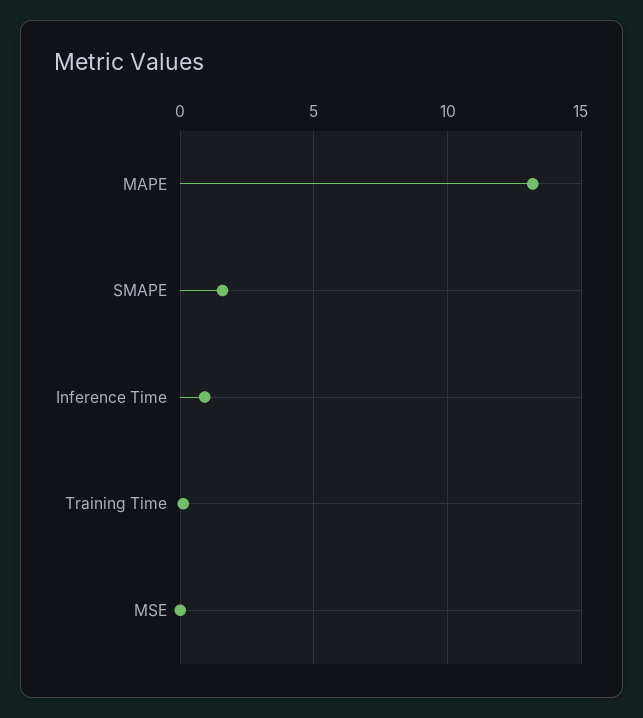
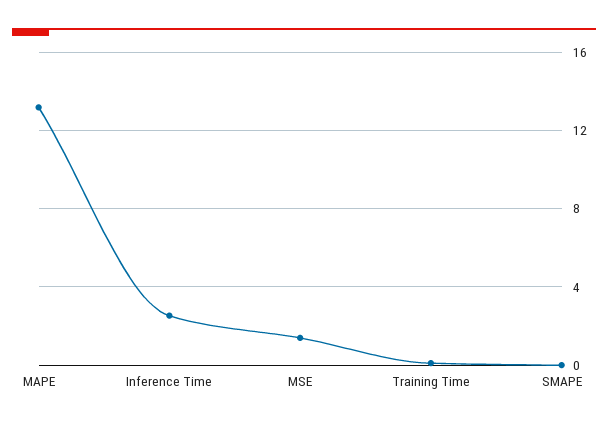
SMAPE: 1.5 -> 0
Inference Time: 1 -> 2.5
MSE: 0 -> 1.5

